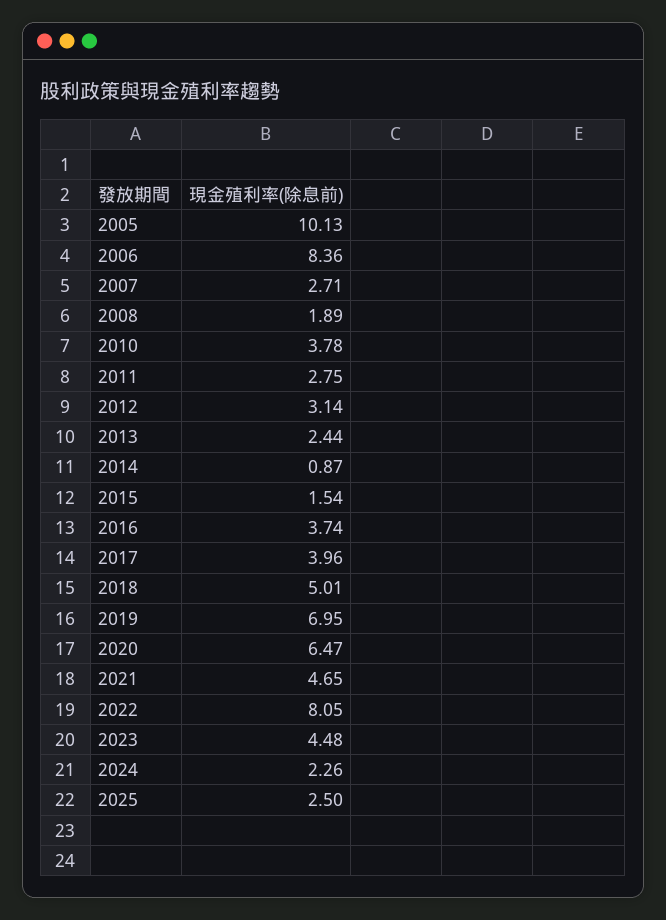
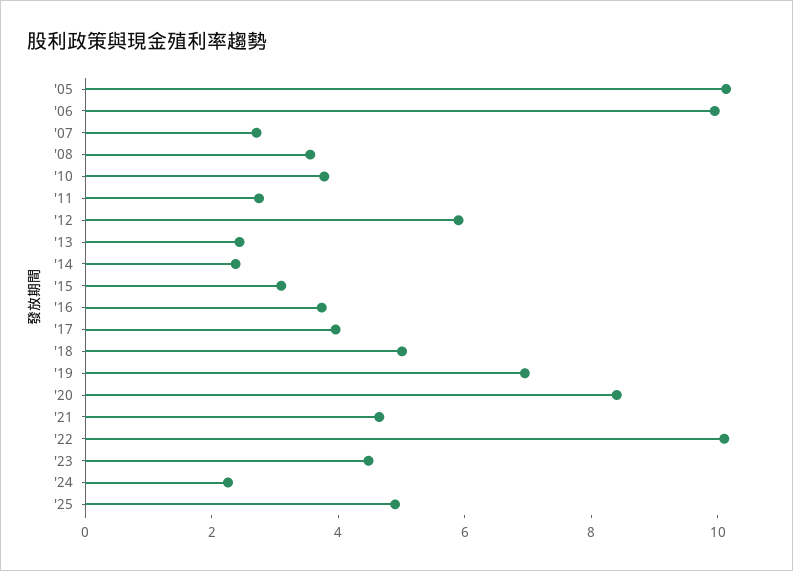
2006: 8.36 -> 10
2008: 1.89 -> 3.5
2012: 3.14 -> 6
2014: 0.87 -> 2.5
2015: 1.54 -> 3
2020: 6.47 -> 8.5
2022: 8.05 -> 10
2025: 2.5 -> 5

